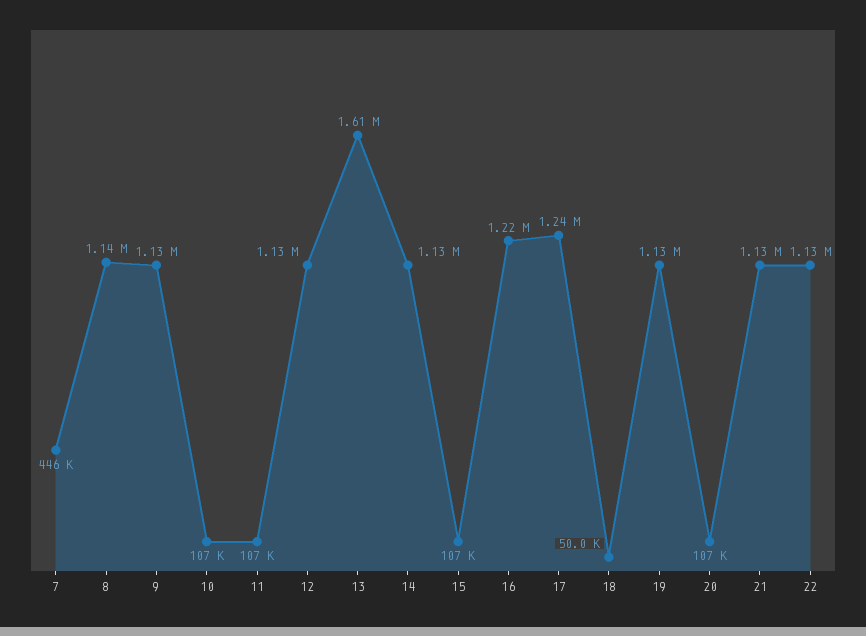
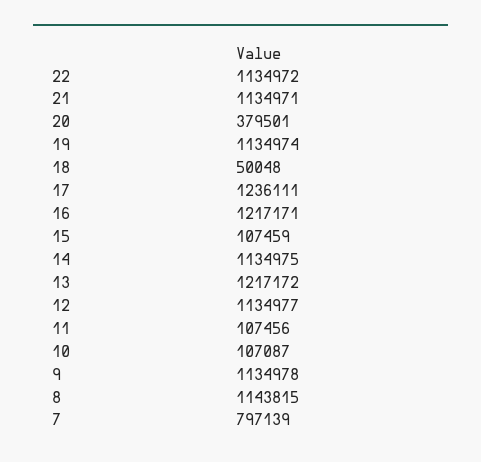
7: 446000 -> 797139
13: 1610000 -> 1217172
20: 107000 -> 379501

